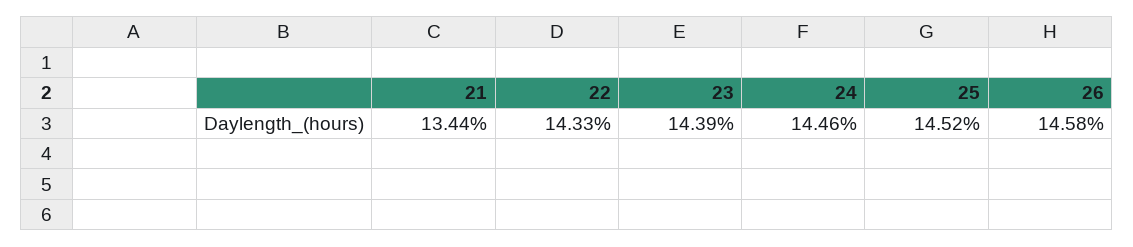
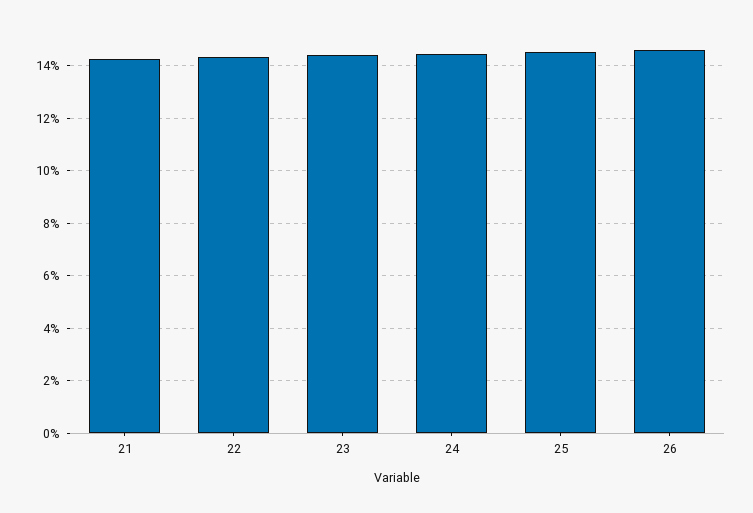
21: 13.44 -> 14.25

